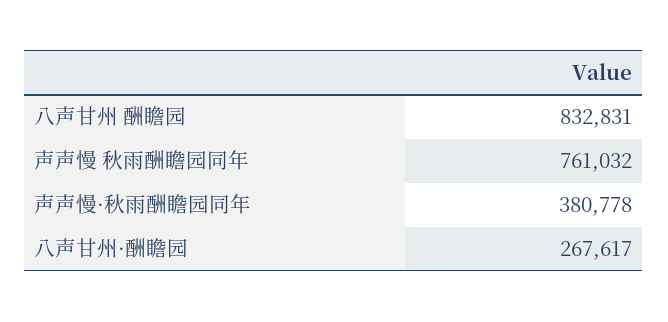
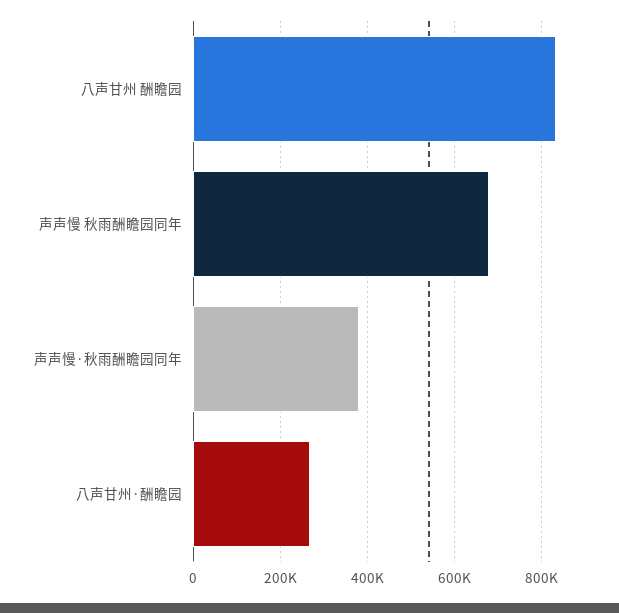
声声慢 秋雨酬瞻园同年: 761032 -> 680000

